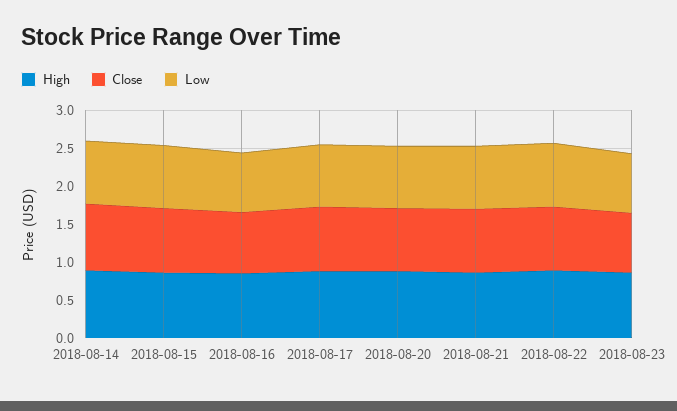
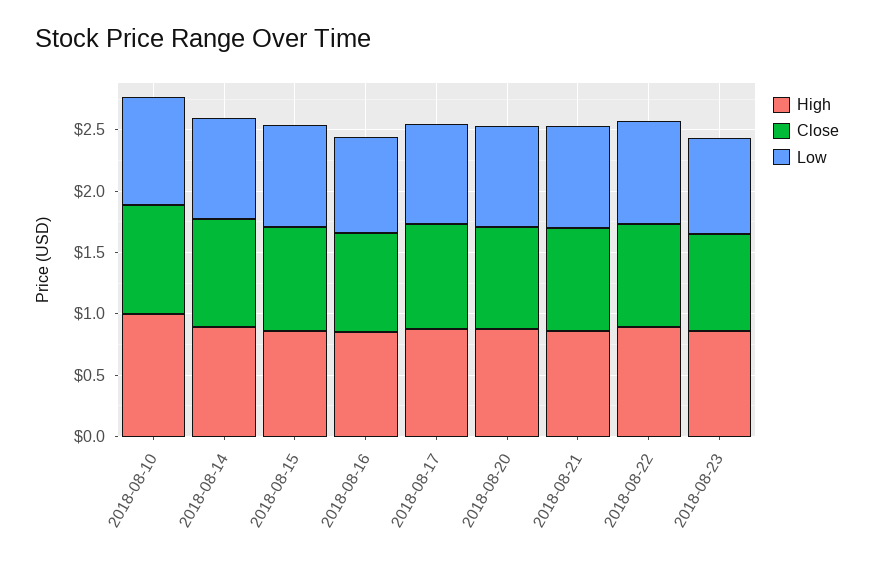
High, 2018-08-10: none -> 1
Close, 2018-08-10: none -> 0.9
Low, 2018-08-10: none -> 0.9

